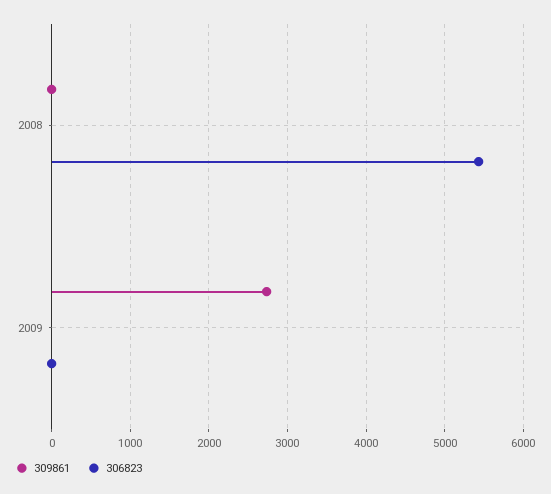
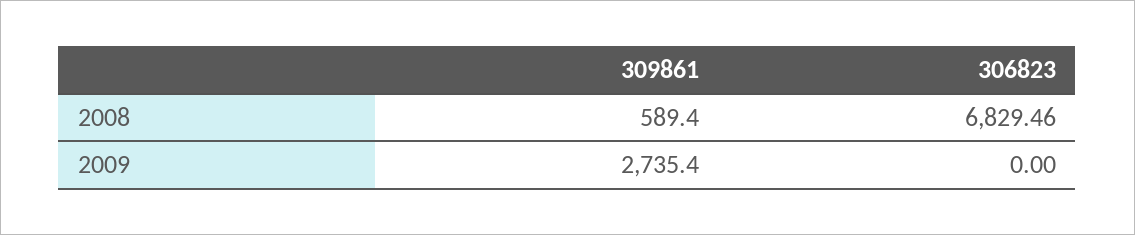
309861, 2008: 0 -> 589.4
306823, 2008: 5400 -> 6829.46

